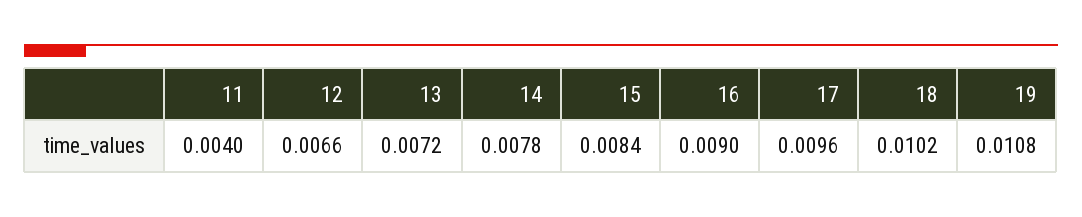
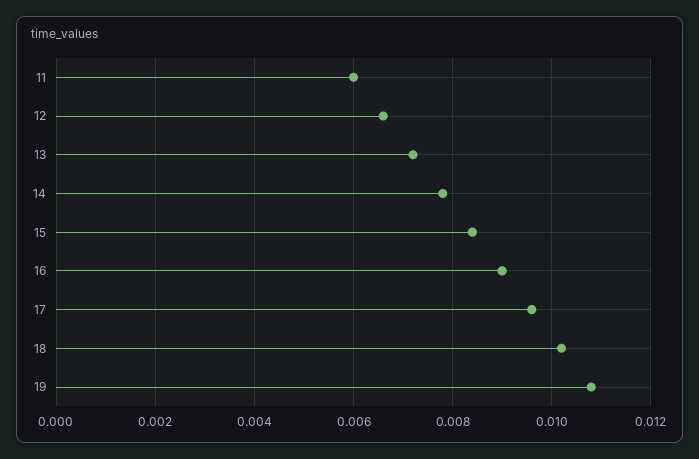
11: 0.004 -> 0.006

